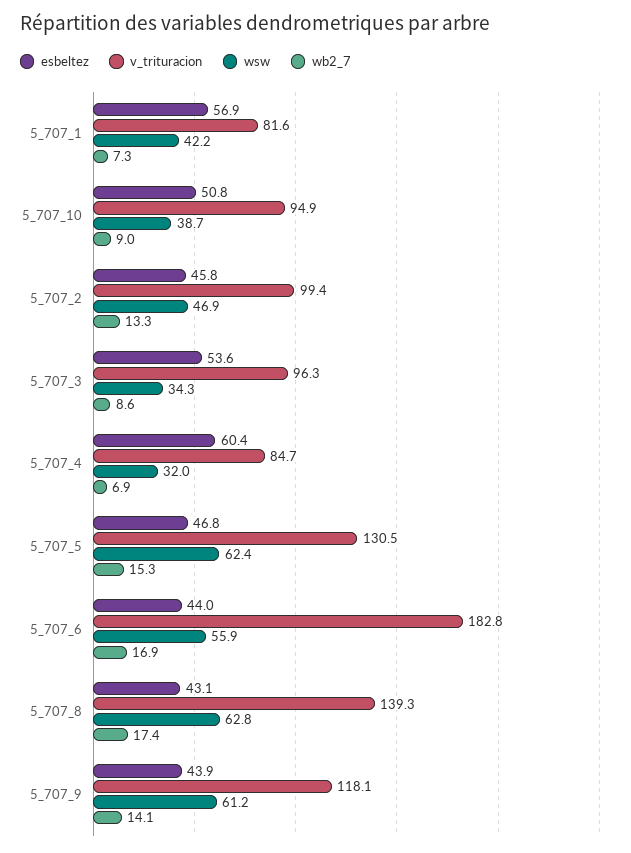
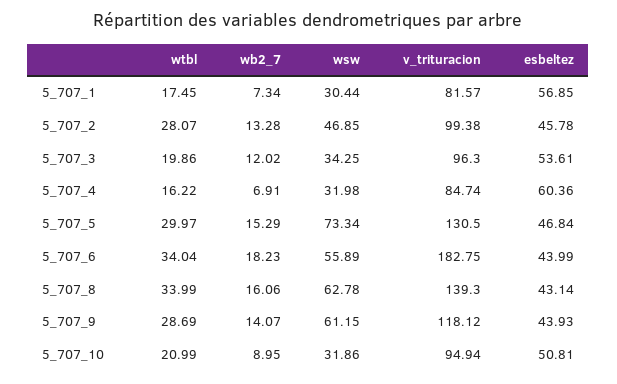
wsw, 5_707_1: 42.2 -> 30.44
wsw, 5_707_10: 38.7 -> 31.86
wb2_7, 5_707_3: 8.6 -> 12.02
wsw, 5_707_5: 62.4 -> 73.34
wb2_7, 5_707_6: 16.9 -> 18.23
wb2_7, 5_707_8: 17.4 -> 16.06
wtbl, 5_707_1: none -> 17.45
wtbl, 5_707_2: none -> 28.07
wtbl, 5_707_3: none -> 19.86
wtbl, 5_707_4: none -> 16.22
wtbl, 5_707_5: none -> 29.97
wtbl, 5_707_6: none -> 34.04
wtbl, 5_707_8: none -> 33.99
wtbl, 5_707_9: none -> 28.69
wtbl, 5_707_10: none -> 20.99

